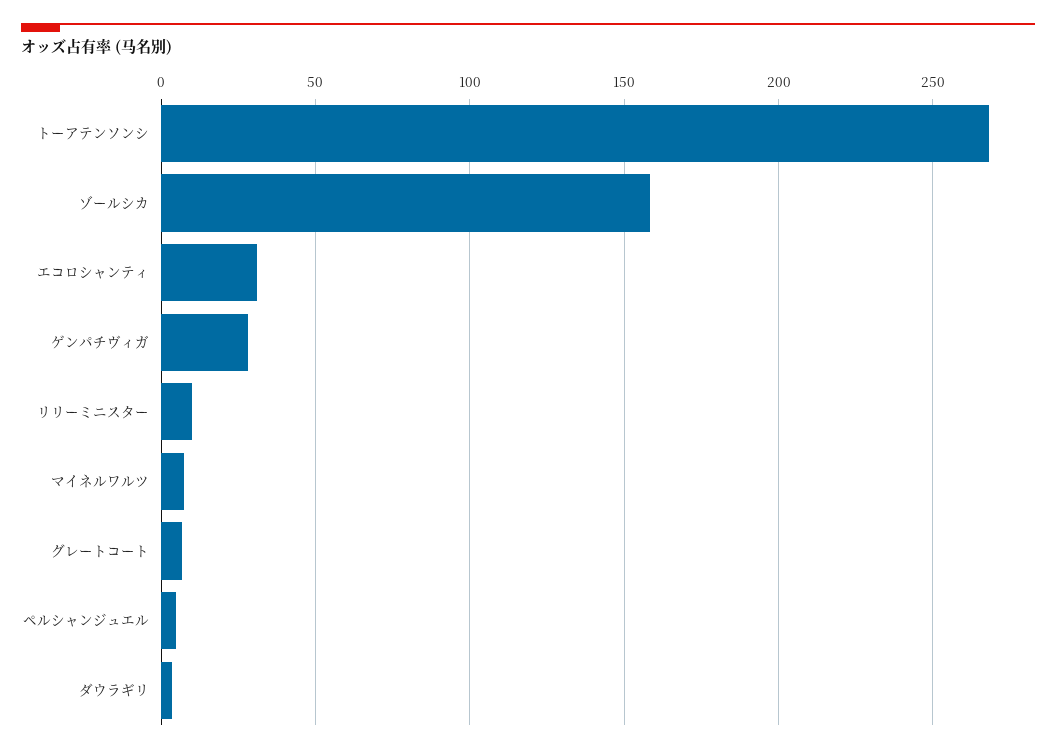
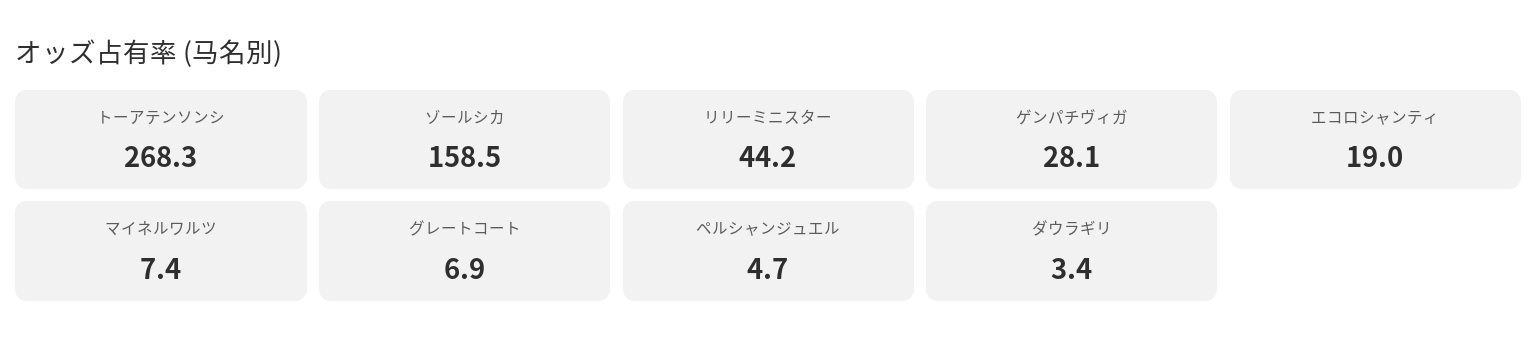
エコロシャンティ: 30 -> 19
リリーミニスター: 10 -> 44.2

